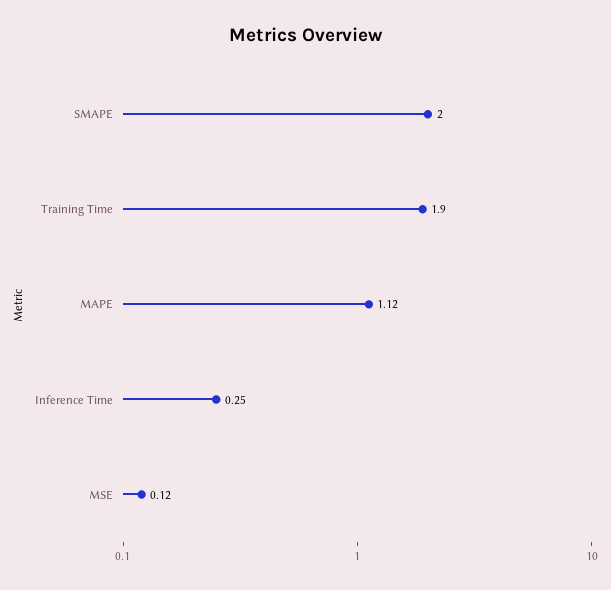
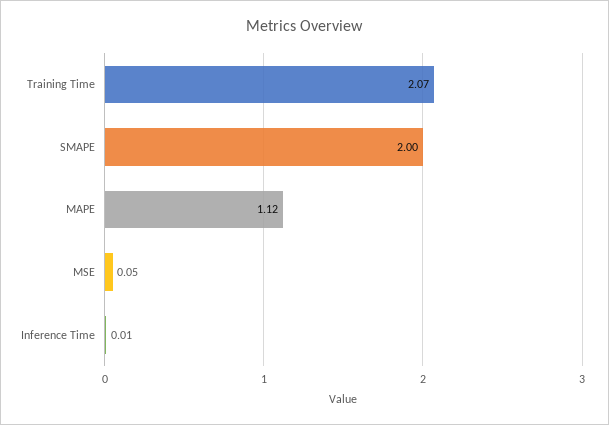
Training Time: 1.9 -> 2.07
Inference Time: 0.25 -> 0.01
MSE: 0.12 -> 0.05

